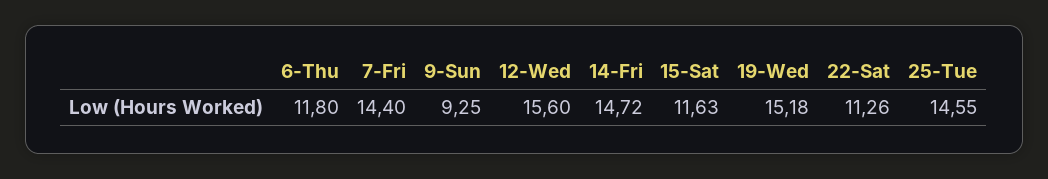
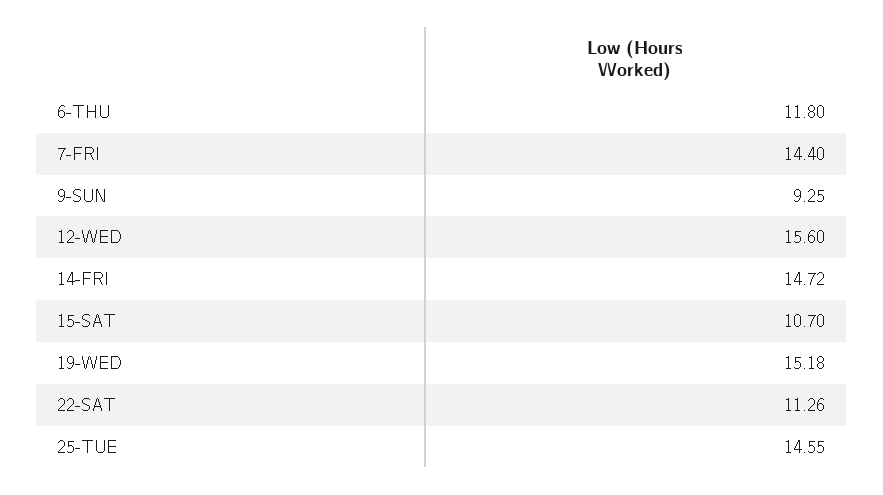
15-Sat: 11.63 -> 10.7

